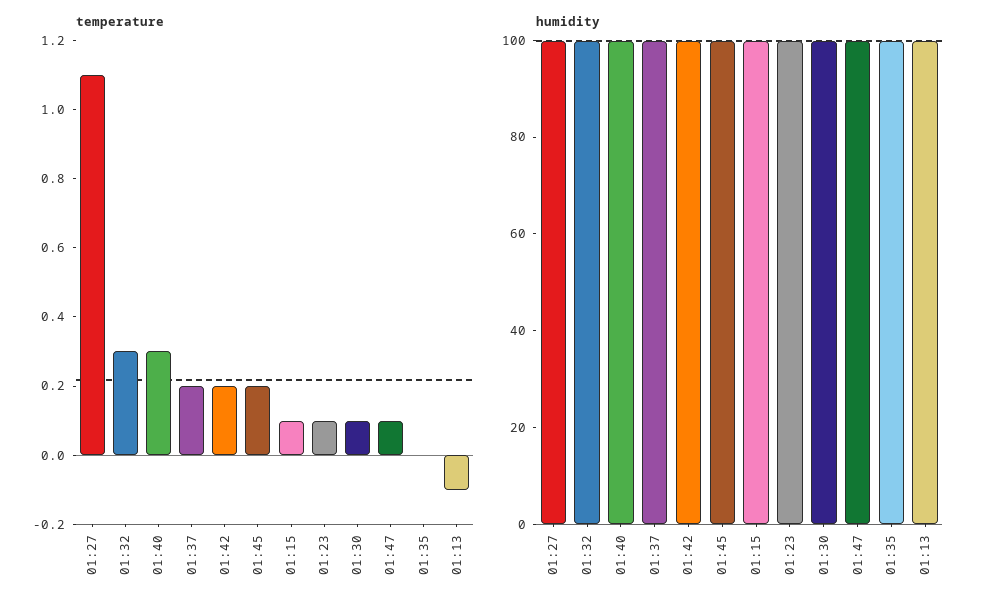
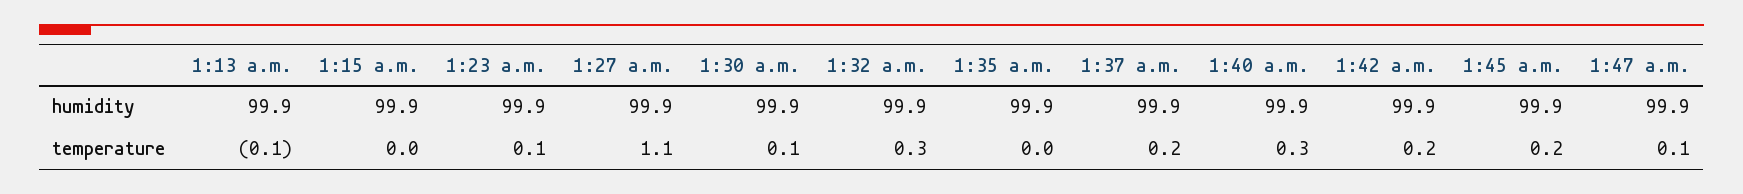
temperature, 01:15: 0.1 -> 0

